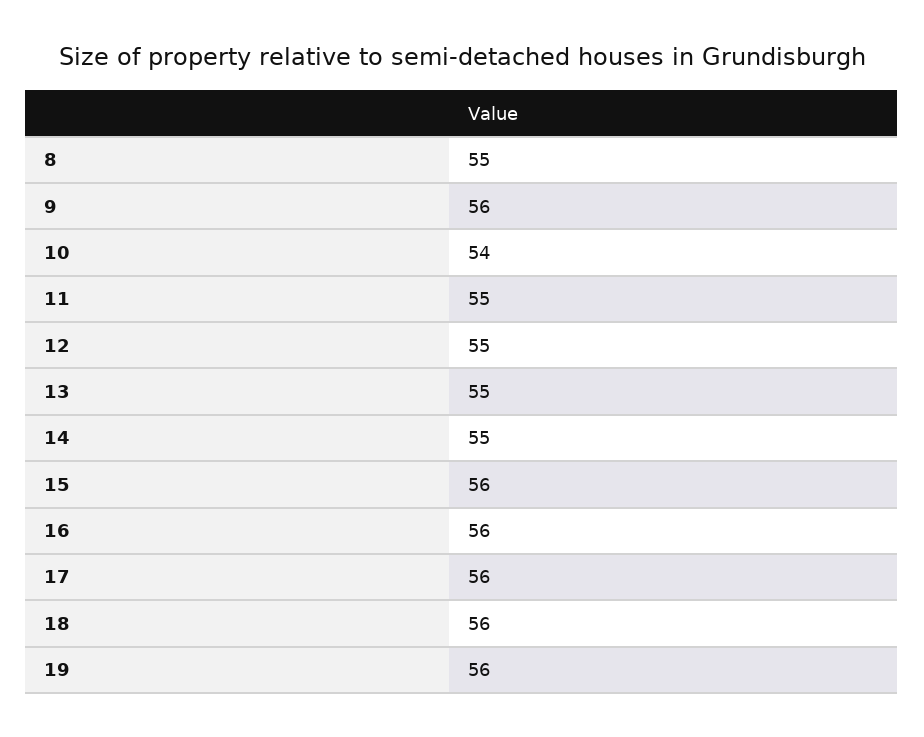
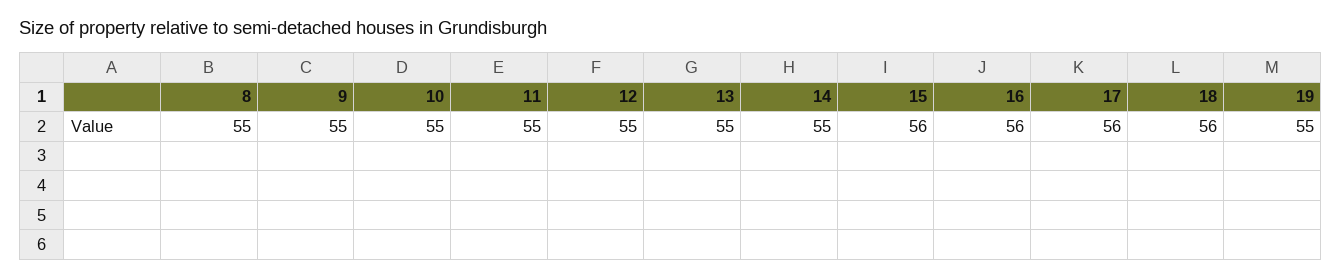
9: 56 -> 55
10: 54 -> 55
19: 56 -> 55

